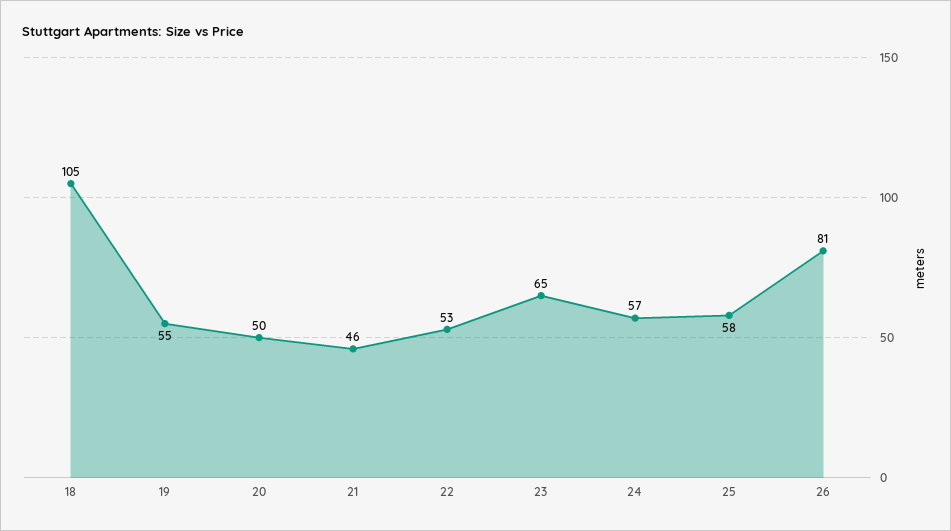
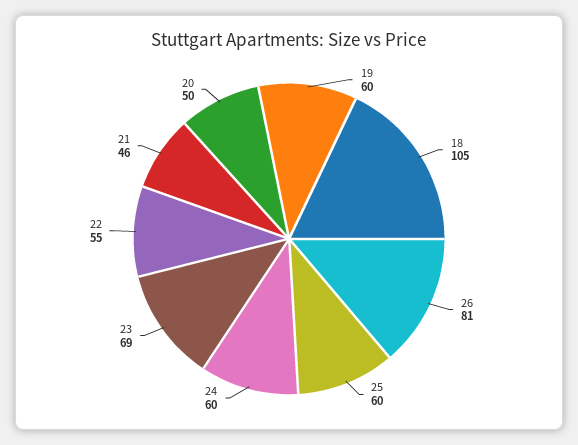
19: 55 -> 60
22: 53 -> 55
23: 65 -> 69
24: 57 -> 60
25: 58 -> 60

